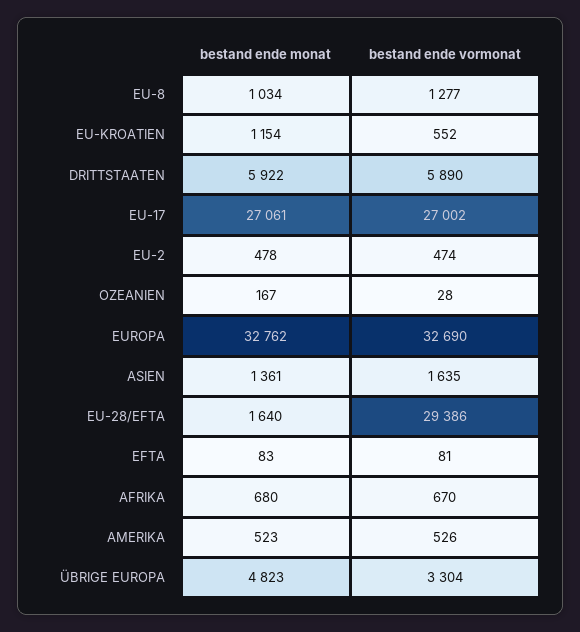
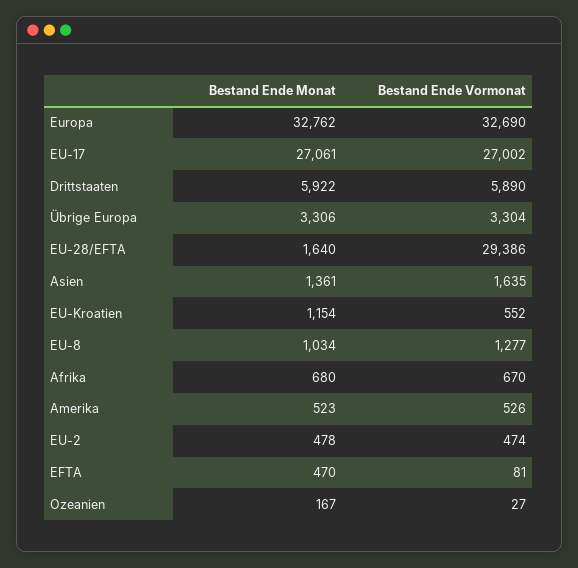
bestand ende vormonat, OZEANIEN: 28 -> 27
bestand ende monat, EFTA: 83 -> 470
bestand ende monat, ÜBRIGE EUROPA: 4823 -> 3306

